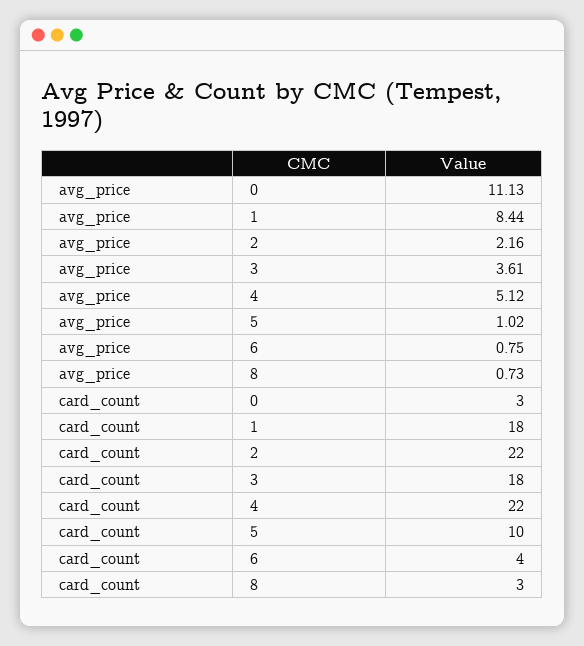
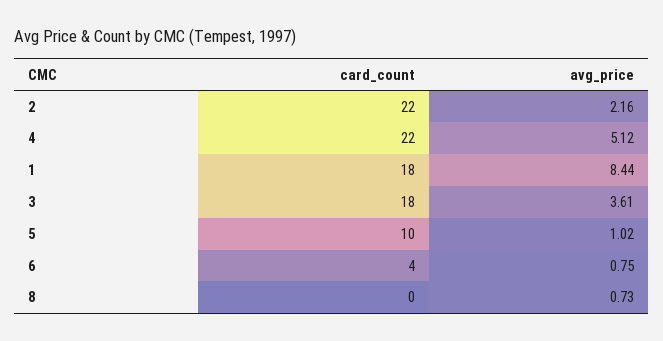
avg_price, 0: 11.13 -> none
card_count, 0: 3 -> none
card_count, 8: 3 -> 0

